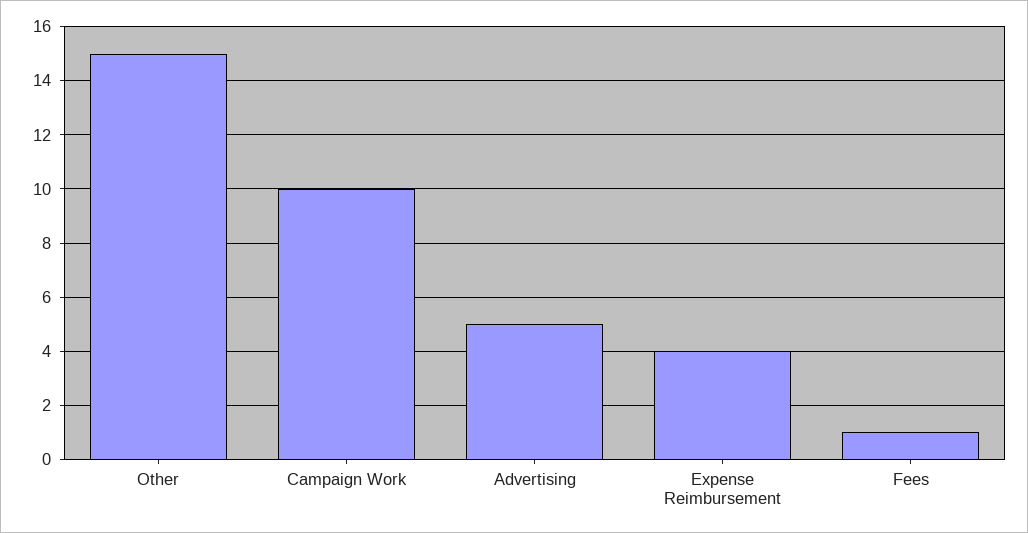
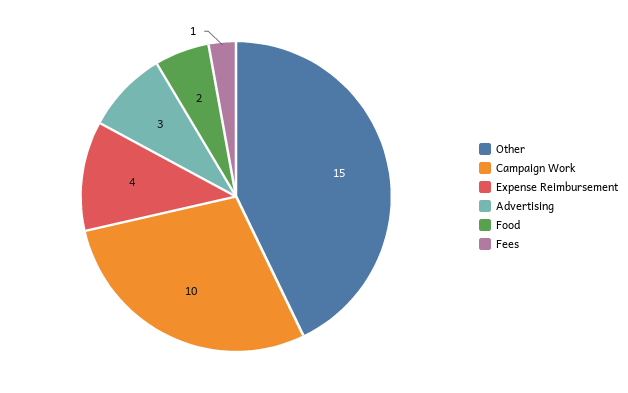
Advertising: 5 -> 3
Food: none -> 2

